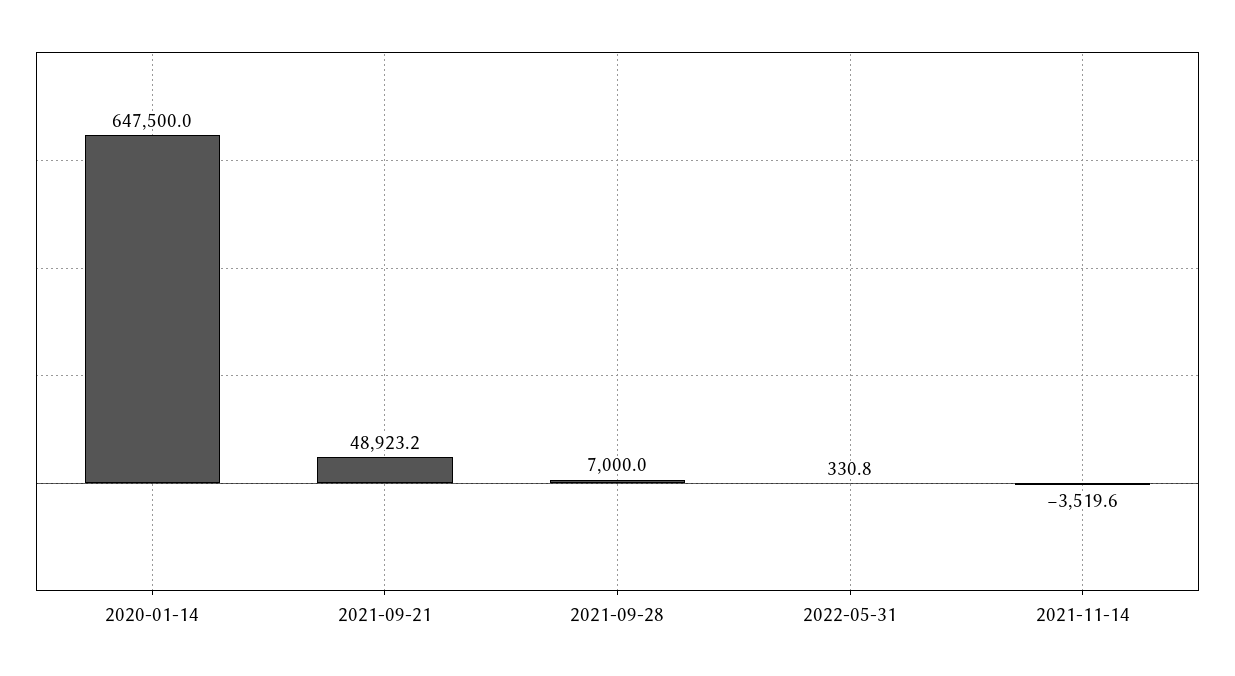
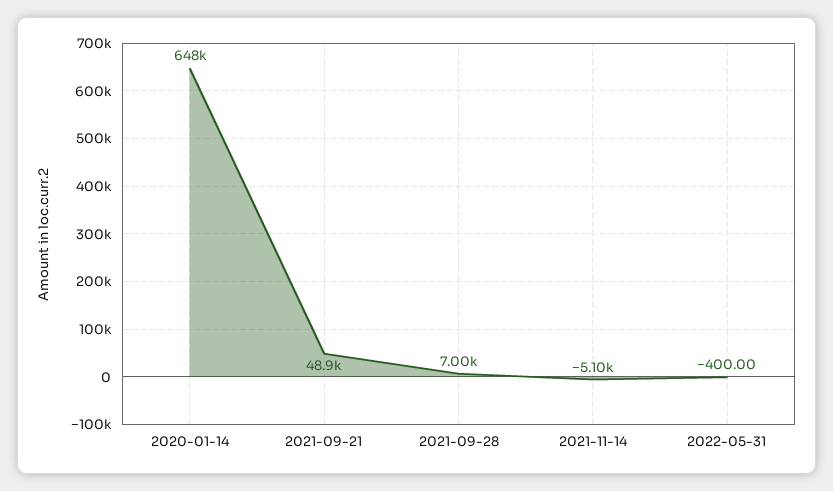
2022-05-31: 330.8 -> -400
2021-11-14: -3519.6 -> -5100

